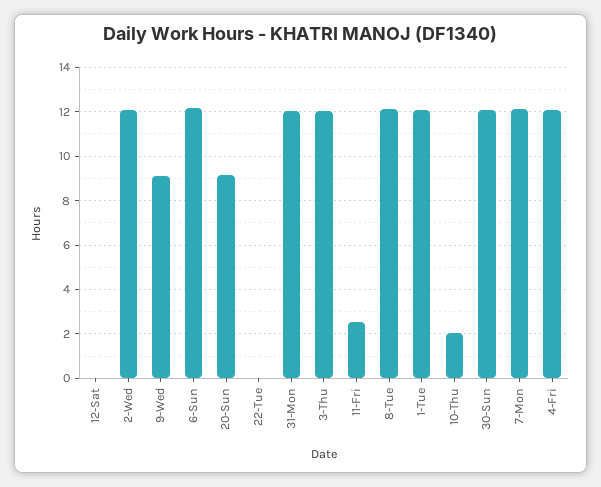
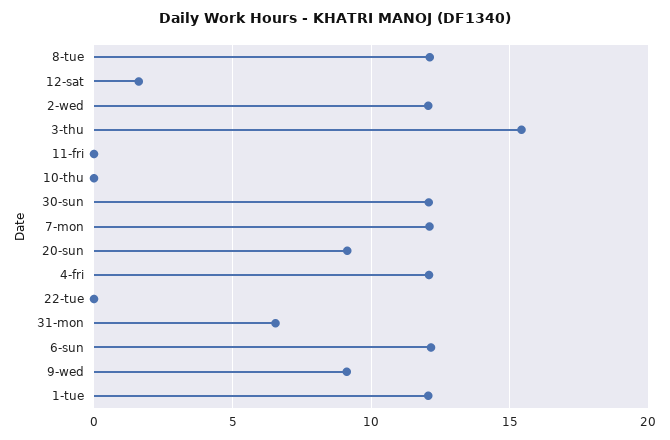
12-Sat: 0 -> 1.5
31-Mon: 12 -> 6.5
3-Thu: 12 -> 15.5
11-Fri: 2.5 -> 0
10-Thu: 2 -> 0

